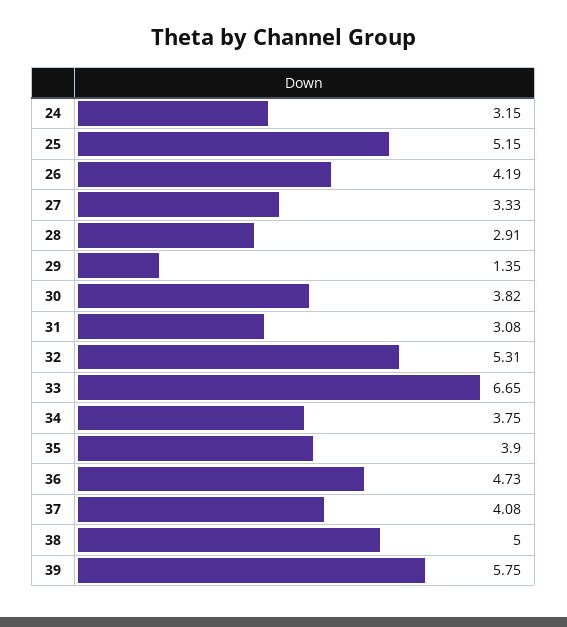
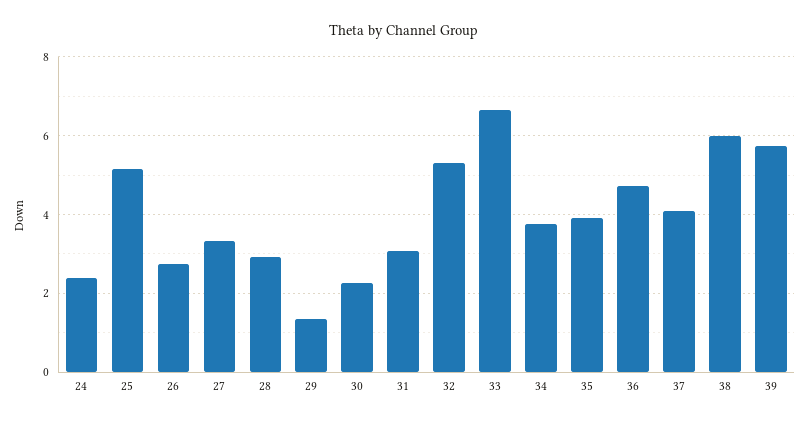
24: 3.15 -> 2.4
26: 4.19 -> 2.8
30: 3.82 -> 2.2
38: 5 -> 6

